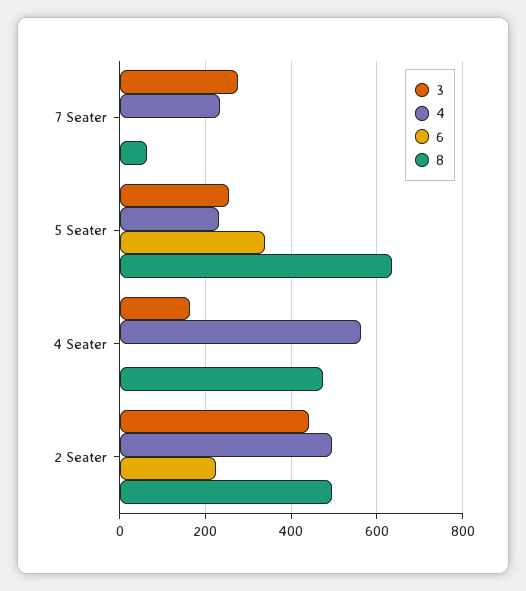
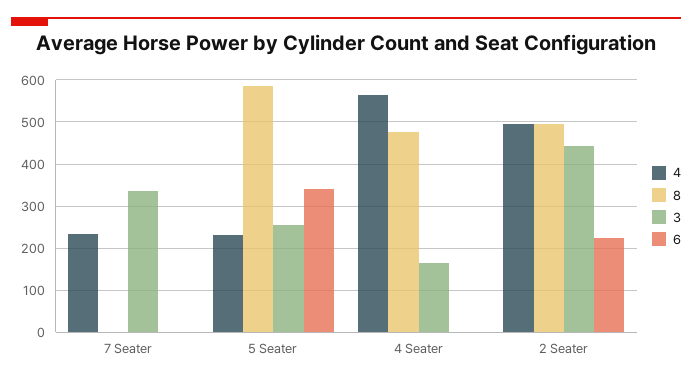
3, 7 Seater: 280 -> 340
8, 7 Seater: 60 -> 0
8, 5 Seater: 640 -> 580

